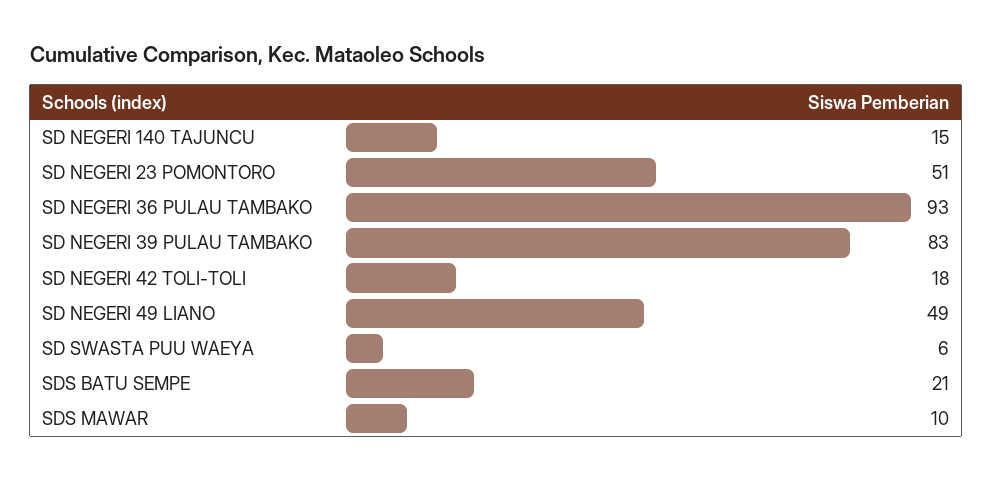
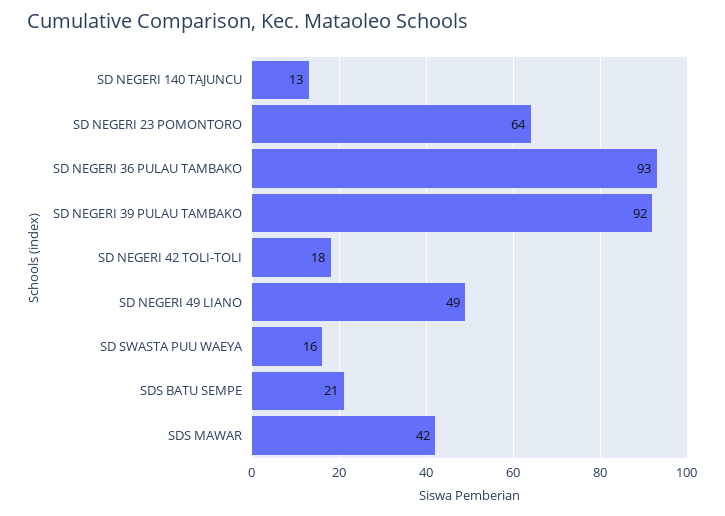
SD NEGERI 140 TAJUNCU: 15 -> 13
SD NEGERI 23 POMONTORO: 51 -> 64
SD NEGERI 39 PULAU TAMBAKO: 83 -> 92
SD SWASTA PUU WAEYA: 6 -> 16
SDS MAWAR: 10 -> 42

